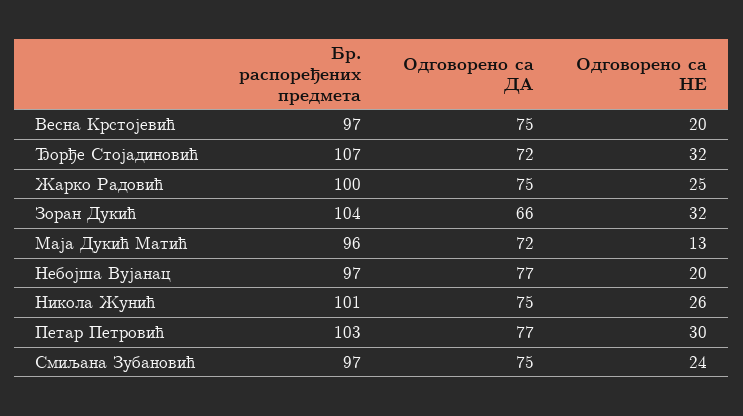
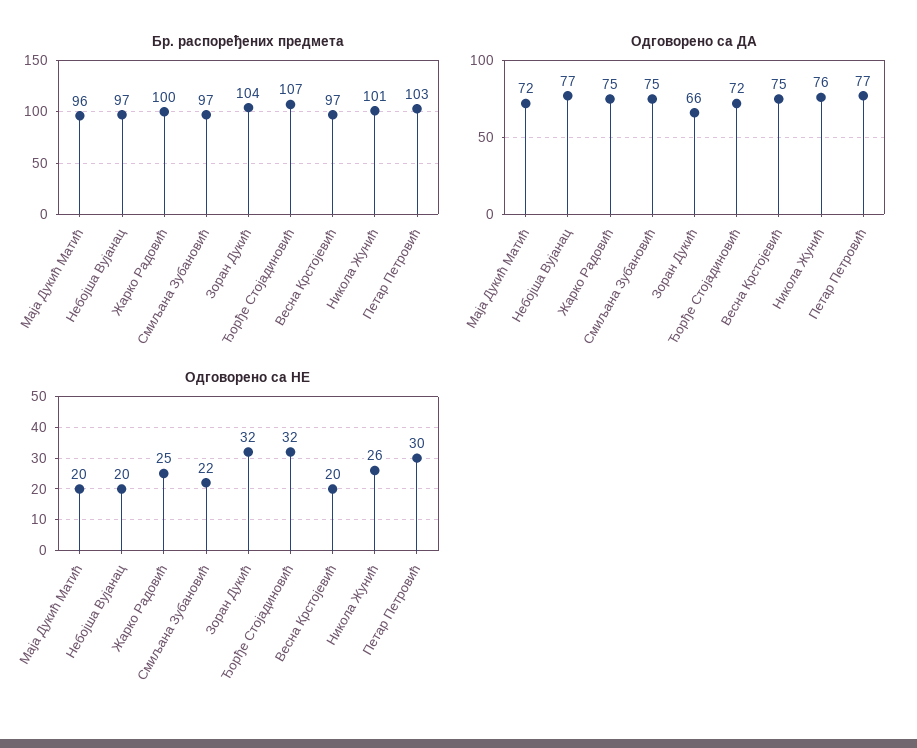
Одговорено са НЕ, Маја Дукић Матић: 13 -> 20
Одговорено са ДА, Никола Жунић: 75 -> 76
Одговорено са НЕ, Смиљана Зубановић: 24 -> 22

